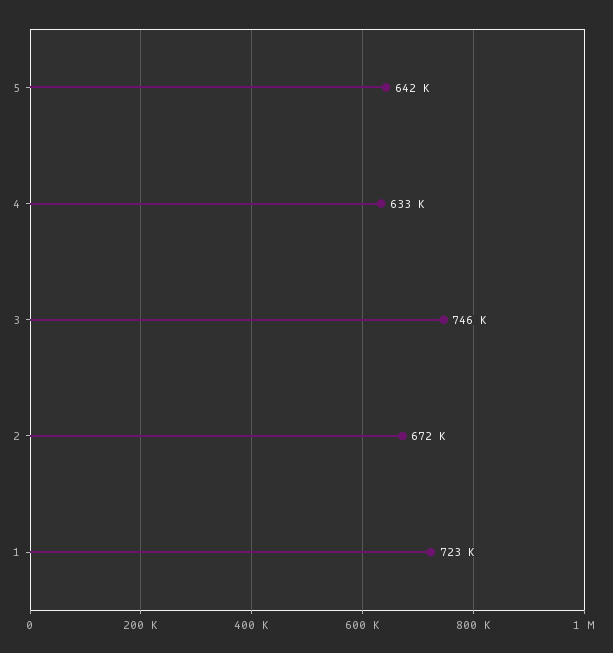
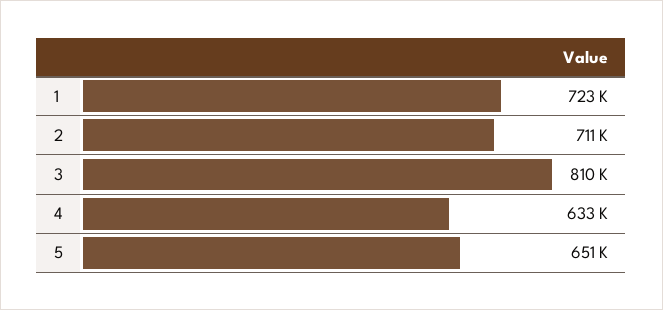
5: 642000 -> 651000
3: 746000 -> 810000
2: 672000 -> 711000

